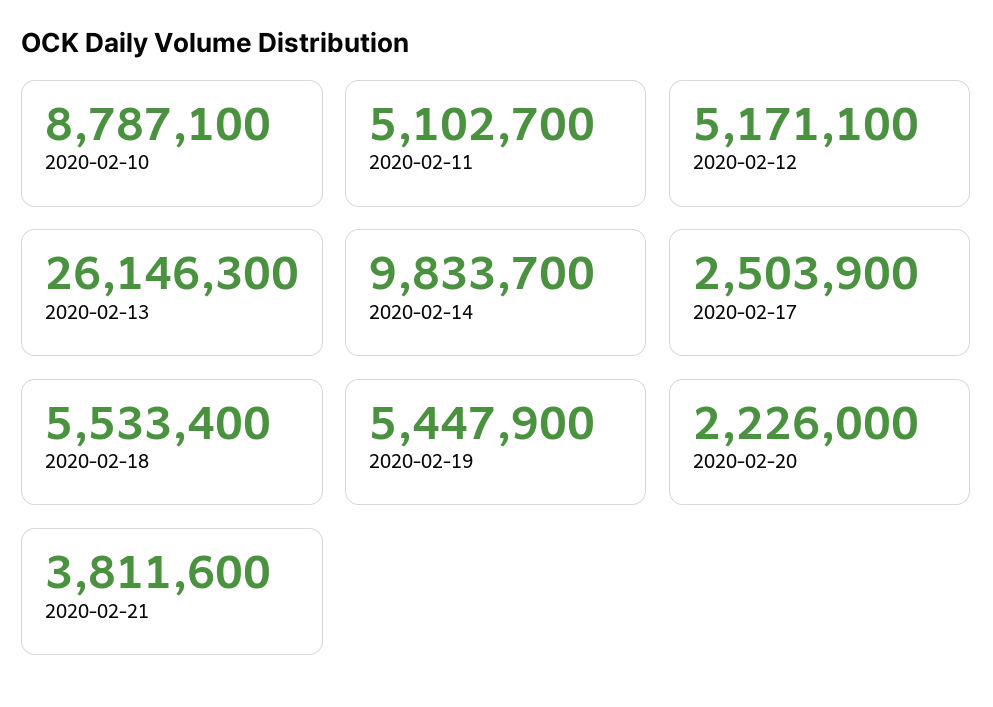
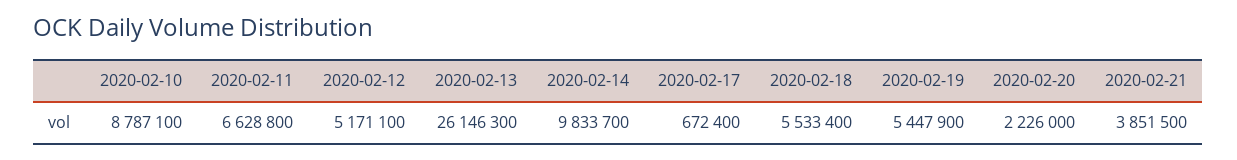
2020-02-11: 5102700 -> 6628800
2020-02-17: 2503900 -> 672400
2020-02-21: 3811600 -> 3851500

